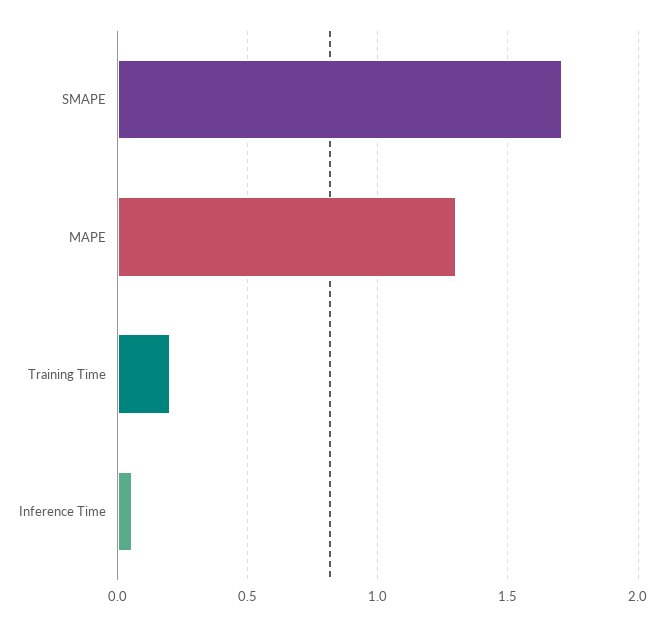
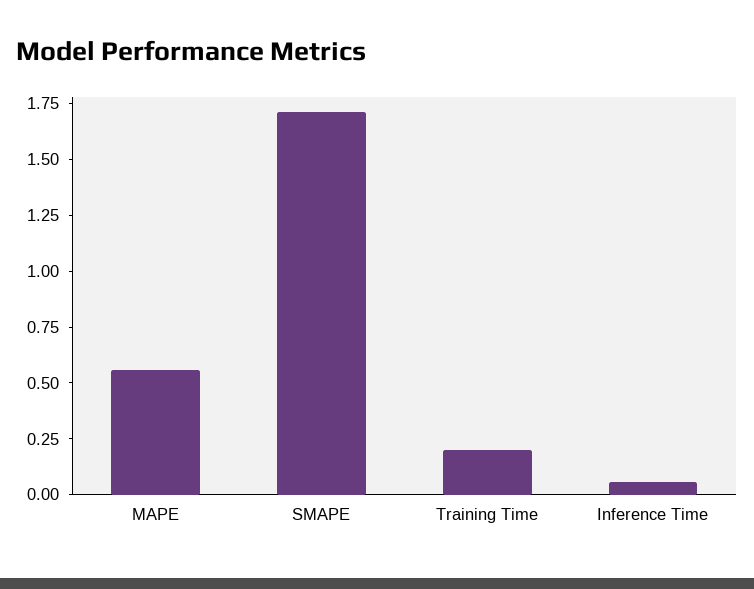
MAPE: 1.3 -> 0.55

